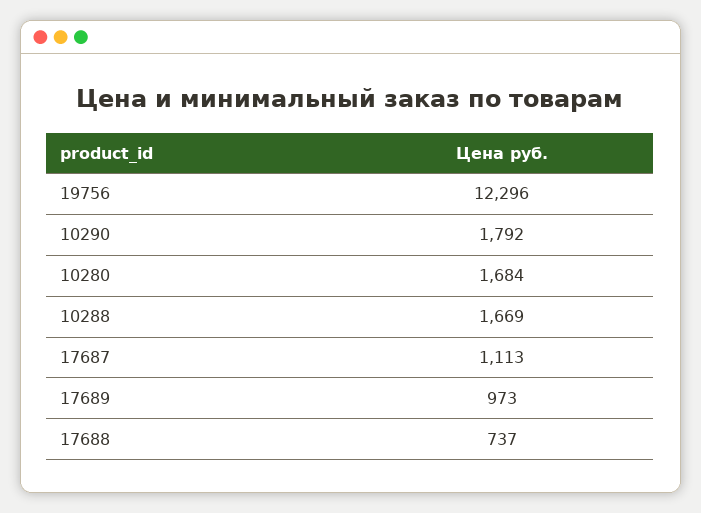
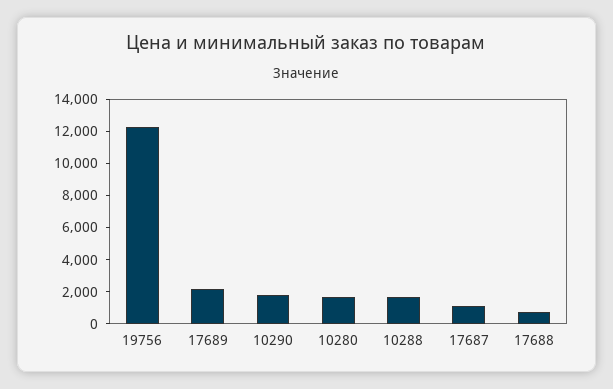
17689: 973 -> 2000

